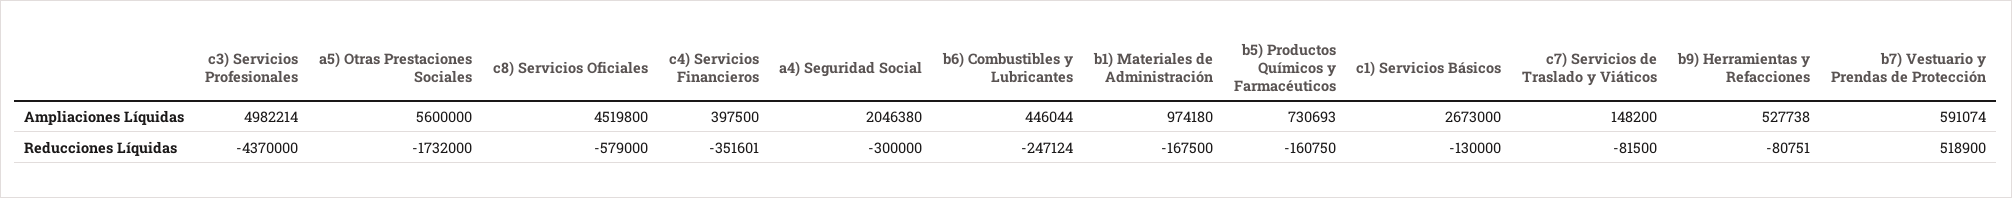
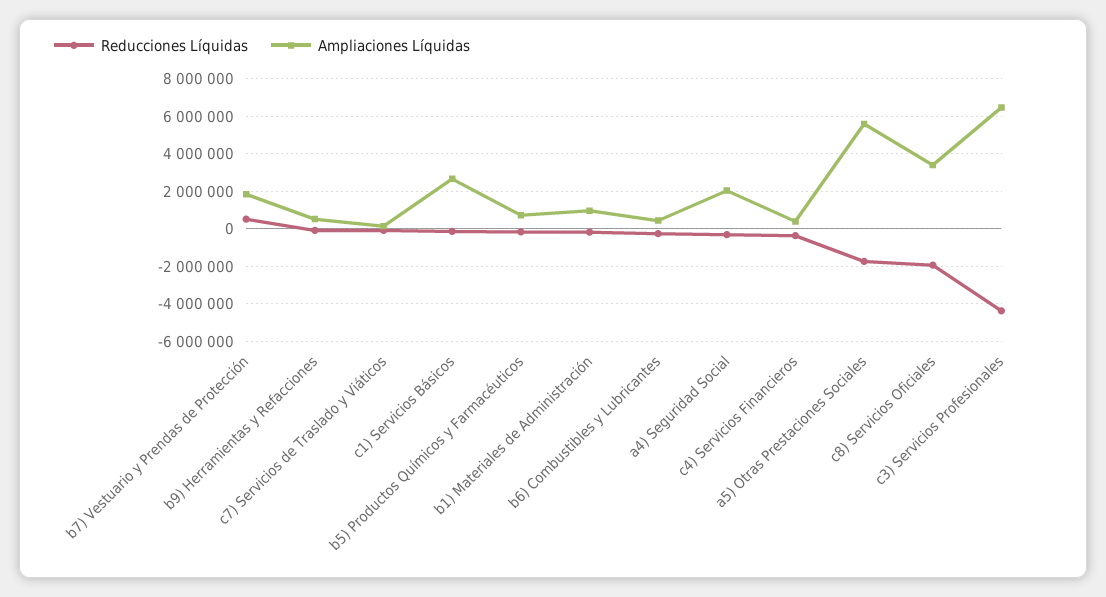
Ampliaciones Líquidas, c3) Servicios Profesionales: 4982214 -> 6500000
Ampliaciones Líquidas, c8) Servicios Oficiales: 4519800 -> 3500000
Ampliaciones Líquidas, b7) Vestuario y Prendas de Protección: 591074 -> 2000000
Reducciones Líquidas, c8) Servicios Oficiales: -579000 -> -2000000

